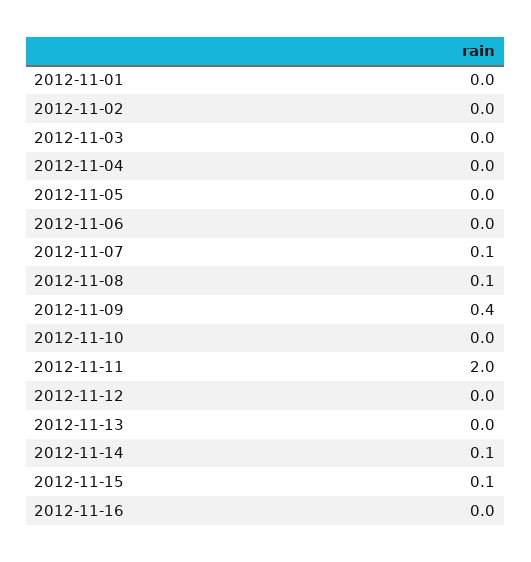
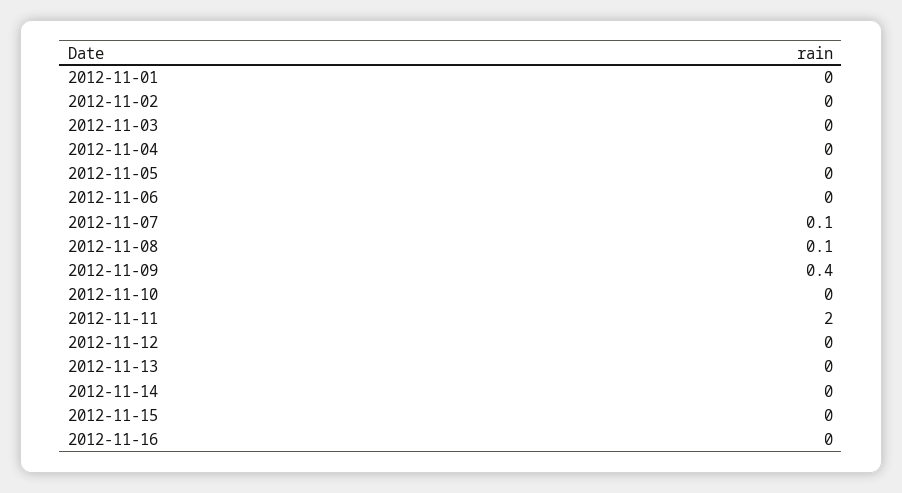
2012-11-14: 0.1 -> 0
2012-11-15: 0.1 -> 0

